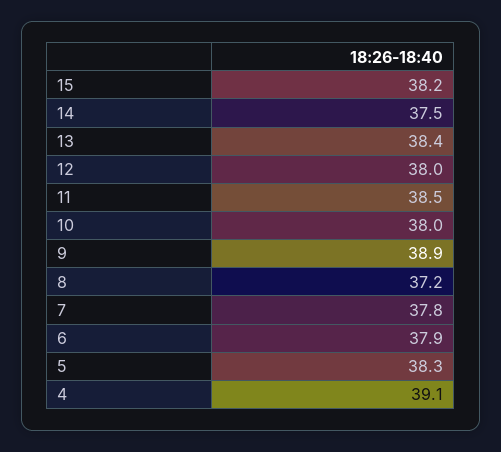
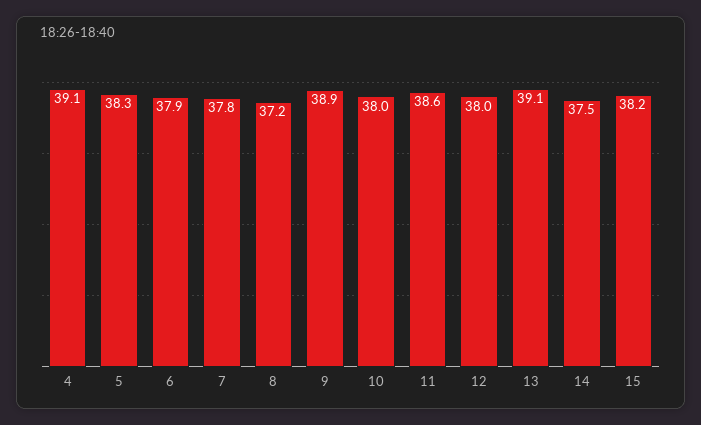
13: 38.4 -> 39.1
11: 38.5 -> 38.6

